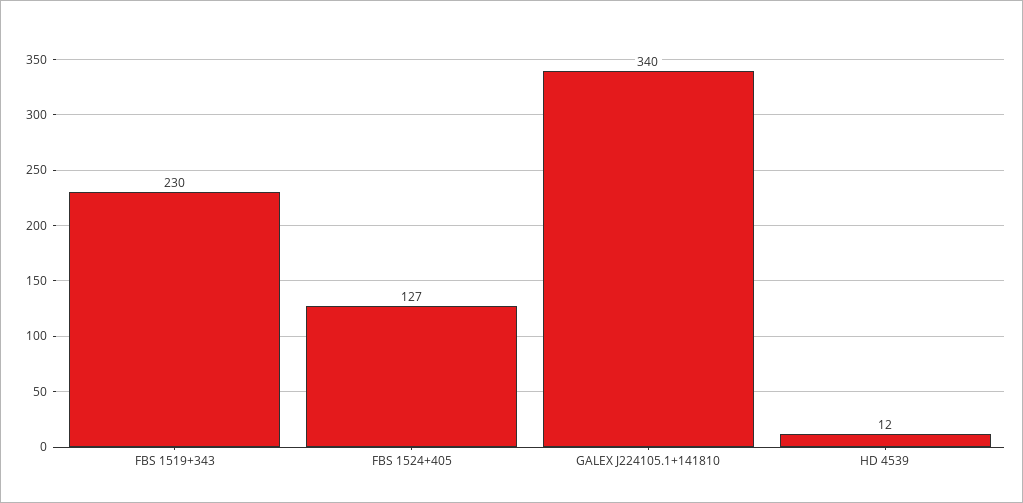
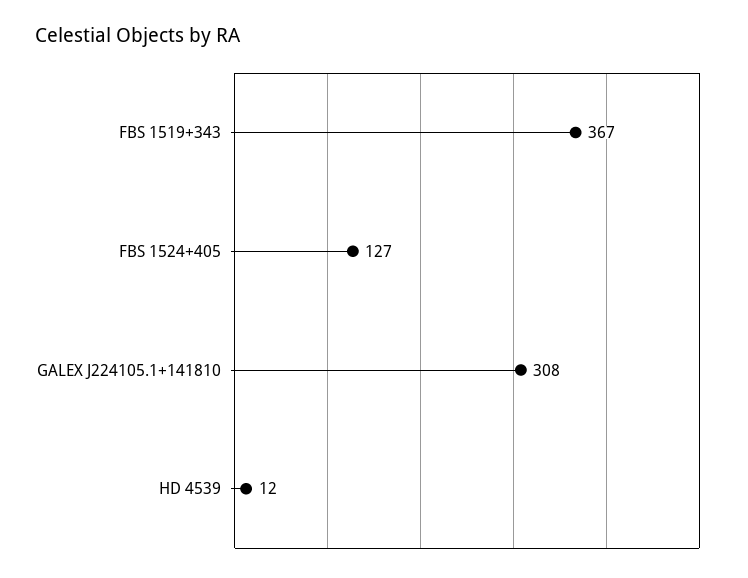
FBS 1519+343: 230 -> 367
GALEX J224105.1+141810: 340 -> 308

